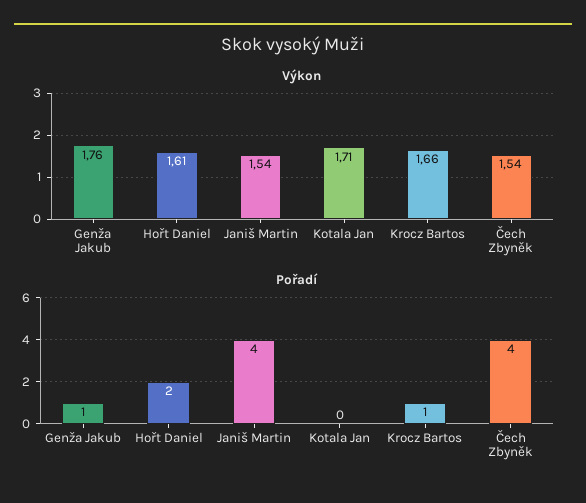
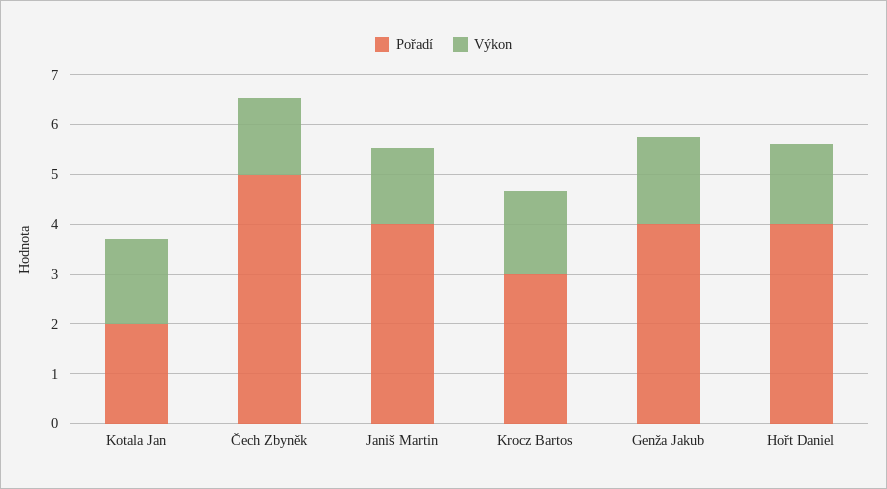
Pořadí, Genža Jakub: 1 -> 4
Pořadí, Hořt Daniel: 2 -> 4
Pořadí, Kotala Jan: 0 -> 2
Pořadí, Krocz Bartos: 1 -> 3
Pořadí, Čech Zbyněk: 4 -> 5

